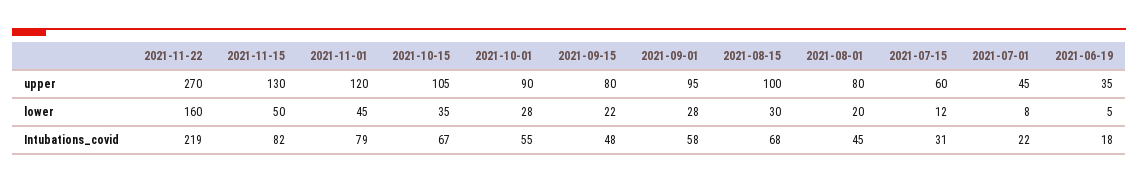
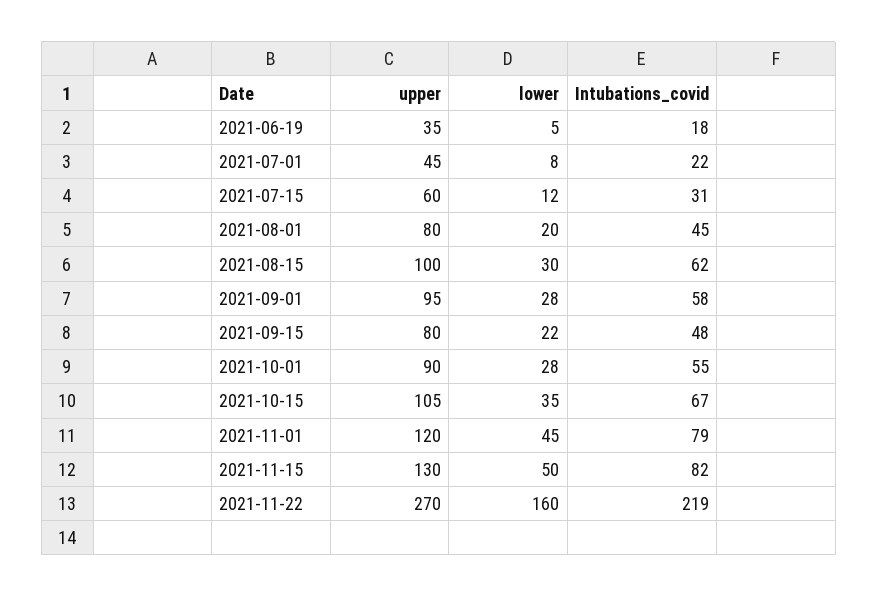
2021-08-15, Intubations_covid: 68 -> 62

